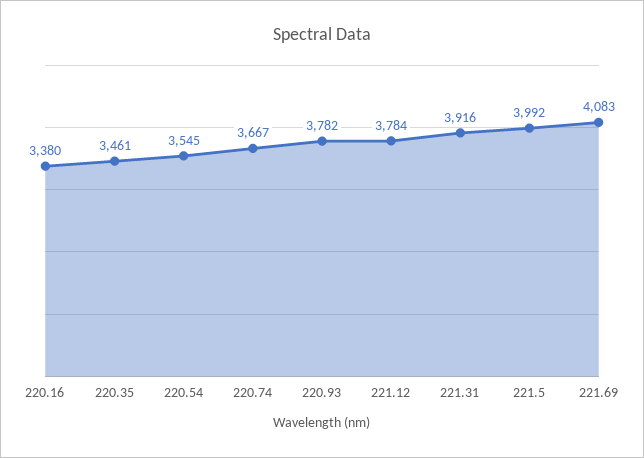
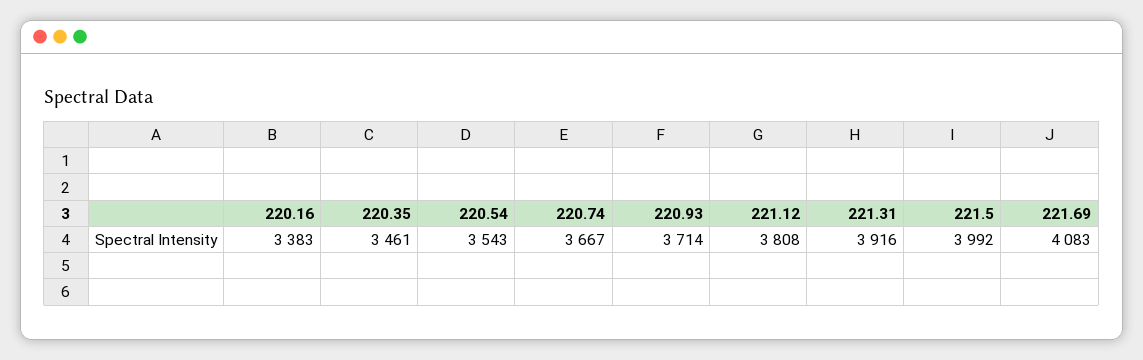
220.16: 3380 -> 3383
220.54: 3545 -> 3543
220.93: 3782 -> 3714
221.12: 3784 -> 3808

